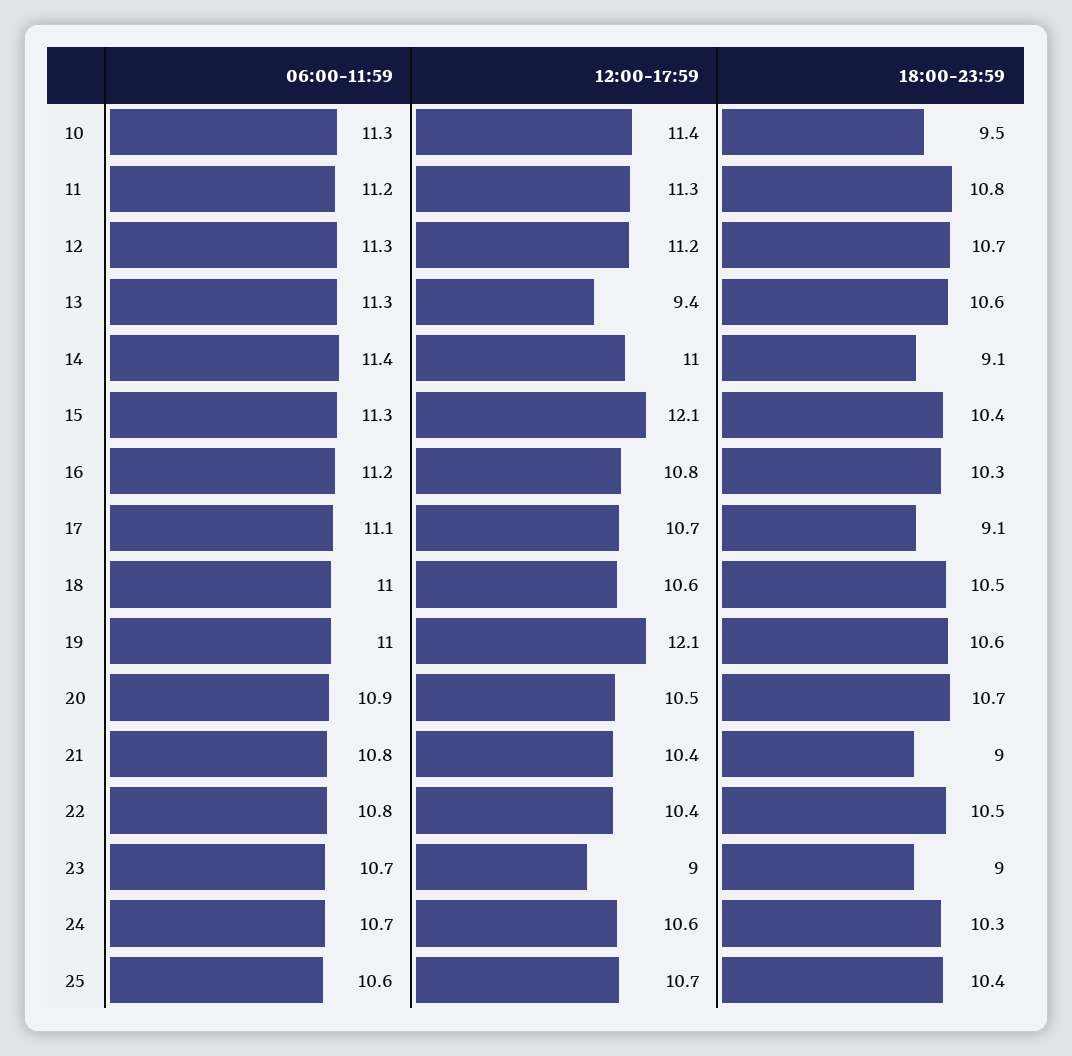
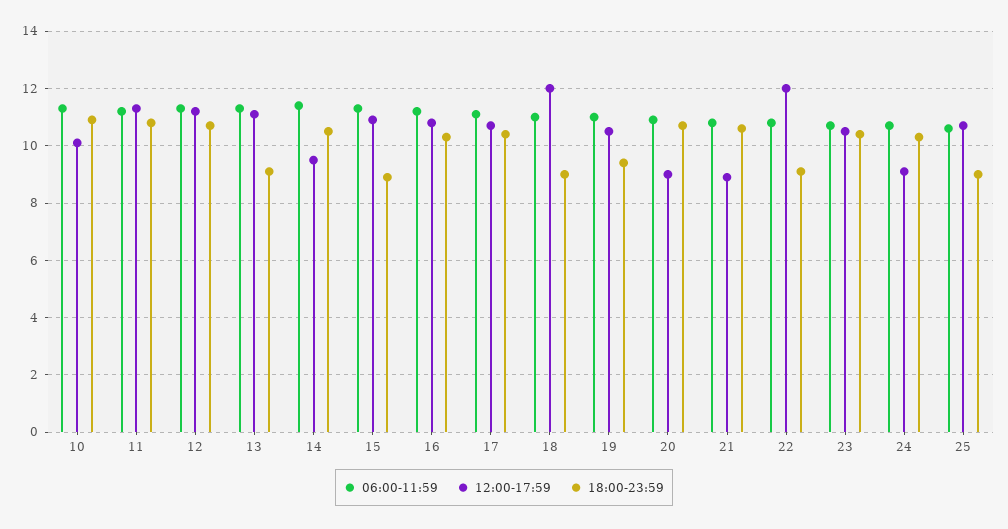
12:00-17:59, 10: 11.4 -> 10
18:00-23:59, 10: 9.5 -> 11
12:00-17:59, 13: 9.4 -> 11
18:00-23:59, 13: 10.6 -> 9
12:00-17:59, 14: 11 -> 9.5
18:00-23:59, 14: 9.1 -> 10.5
12:00-17:59, 15: 12.1 -> 11
18:00-23:59, 15: 10.4 -> 9
18:00-23:59, 17: 9.1 -> 10.5
12:00-17:59, 18: 10.6 -> 12
18:00-23:59, 18: 10.5 -> 9
12:00-17:59, 19: 12.1 -> 10.5
18:00-23:59, 19: 10.6 -> 9.5
12:00-17:59, 20: 10.5 -> 9
12:00-17:59, 21: 10.4 -> 9
18:00-23:59, 21: 9 -> 10.5
12:00-17:59, 22: 10.4 -> 12
18:00-23:59, 22: 10.5 -> 9
12:00-17:59, 23: 9 -> 10.5
18:00-23:59, 23: 9 -> 10.5
12:00-17:59, 24: 10.6 -> 9
18:00-23:59, 25: 10.4 -> 9

